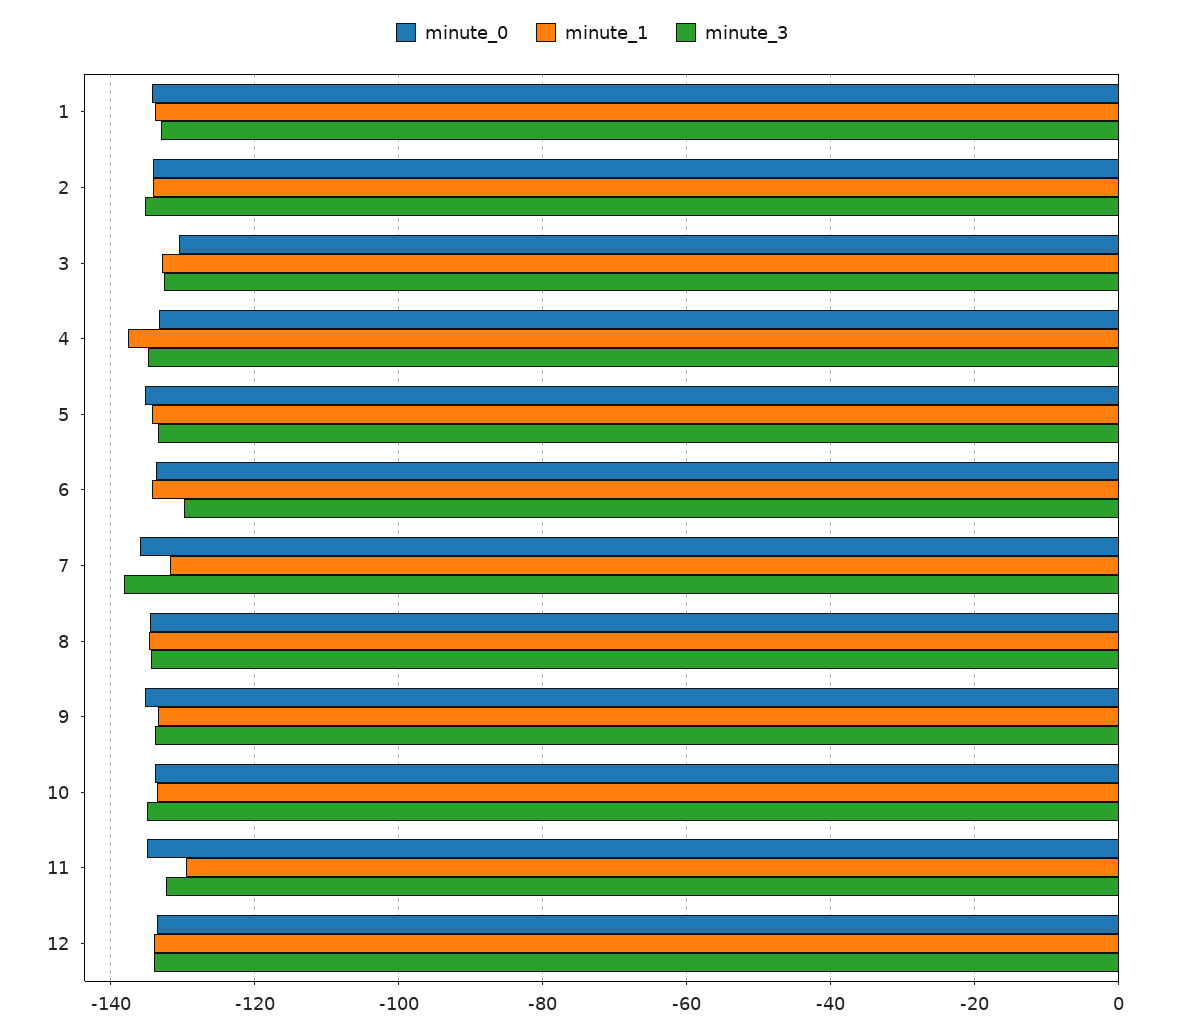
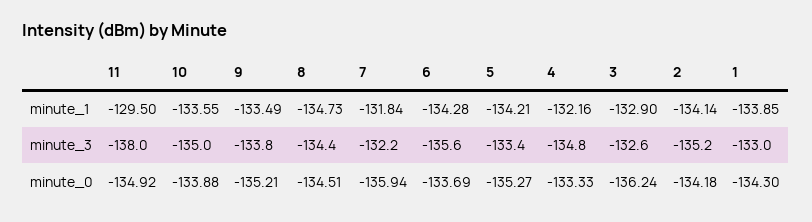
minute_0, 3: -130 -> -136.24
minute_1, 4: -138 -> -132.16
minute_3, 6: -130 -> -135.6
minute_3, 7: -138 -> -132.2
minute_3, 11: -132 -> -138
minute_0, 12: -134 -> none
minute_1, 12: -134 -> none
minute_3, 12: -134 -> none

